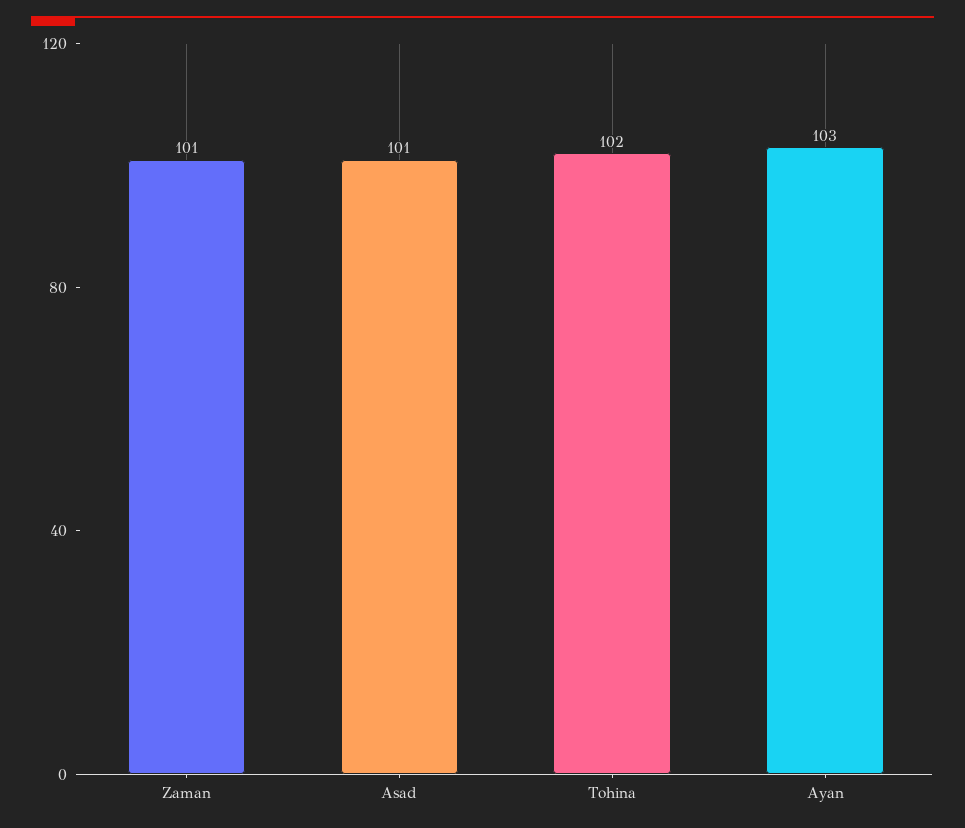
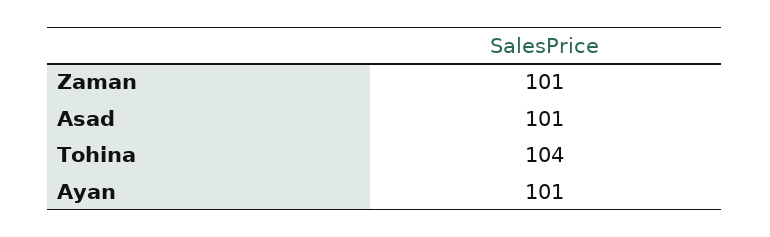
Tohina: 102 -> 104
Ayan: 103 -> 101

